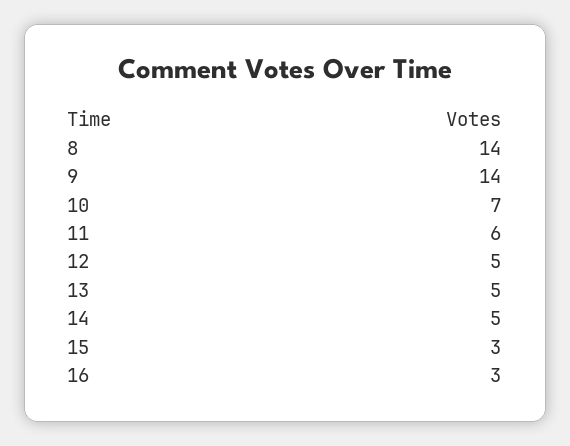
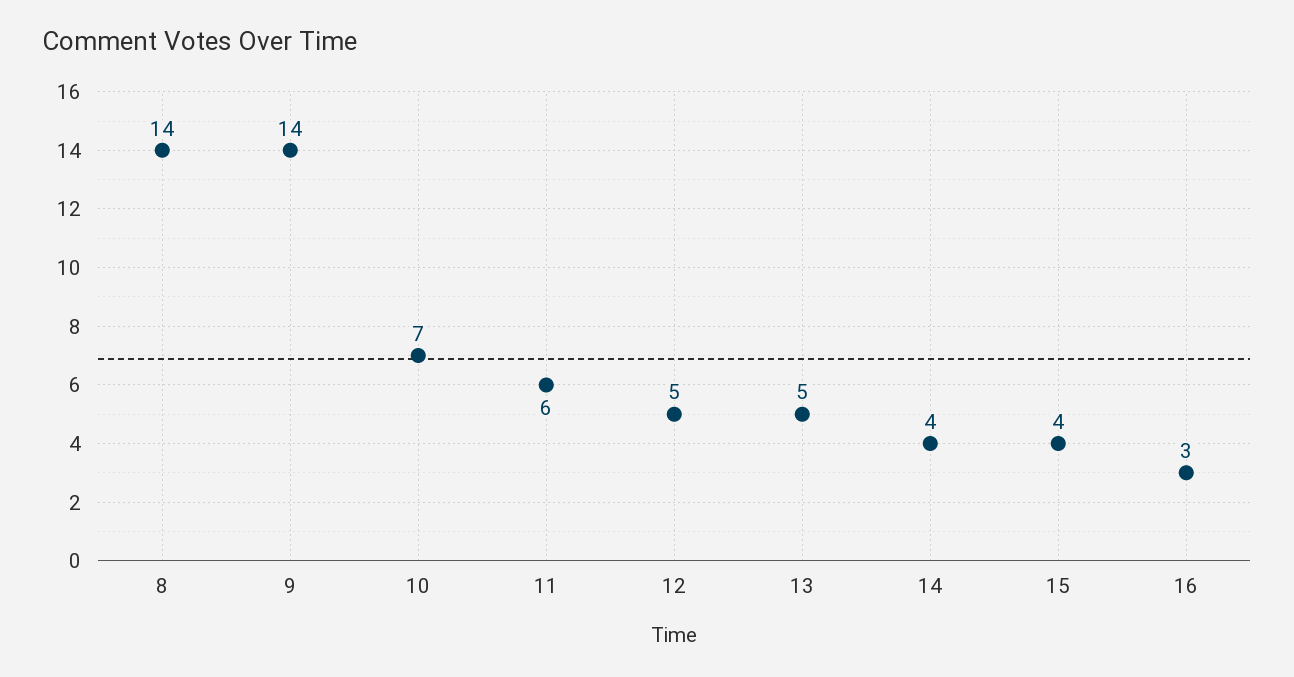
14: 5 -> 4
15: 3 -> 4

